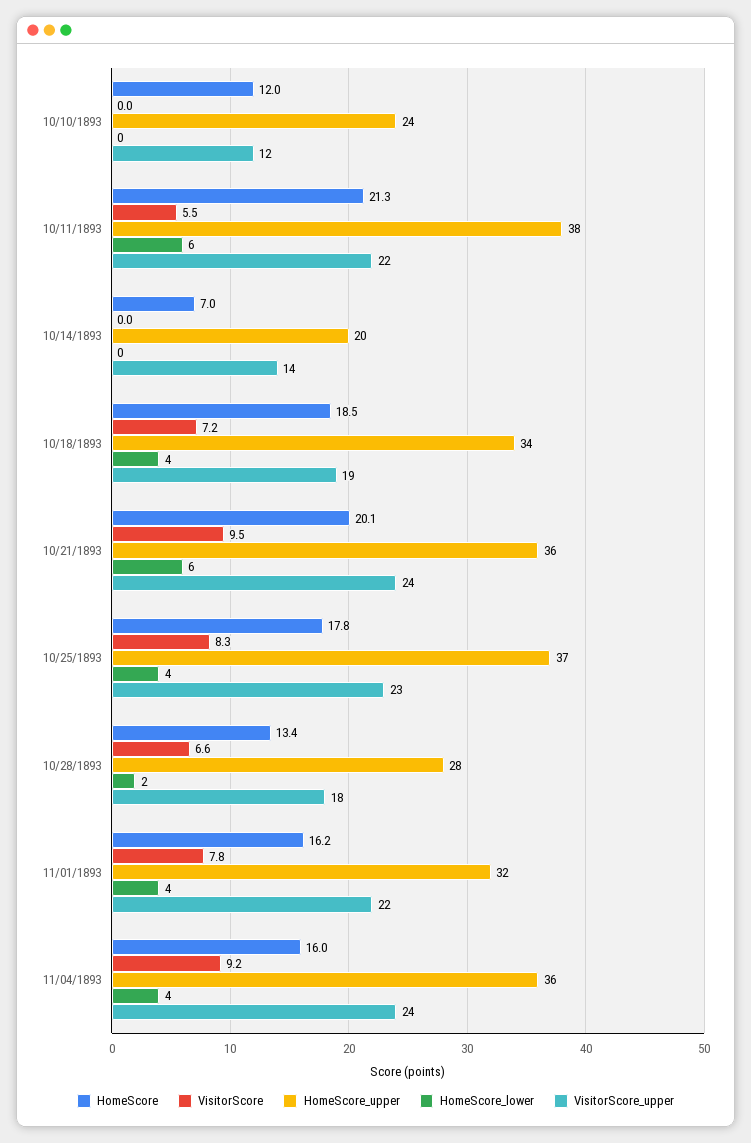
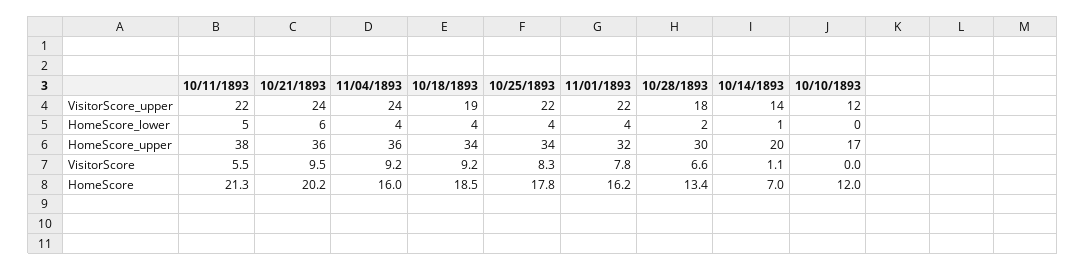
HomeScore_upper, 10/10/1893: 24 -> 17
HomeScore_lower, 10/11/1893: 6 -> 5
VisitorScore, 10/14/1893: 0 -> 1.1
HomeScore_lower, 10/14/1893: 0 -> 1
VisitorScore, 10/18/1893: 7.2 -> 9.2
HomeScore, 10/21/1893: 20.1 -> 20.2
HomeScore_upper, 10/25/1893: 37 -> 34
VisitorScore_upper, 10/25/1893: 23 -> 22
HomeScore_upper, 10/28/1893: 28 -> 30

